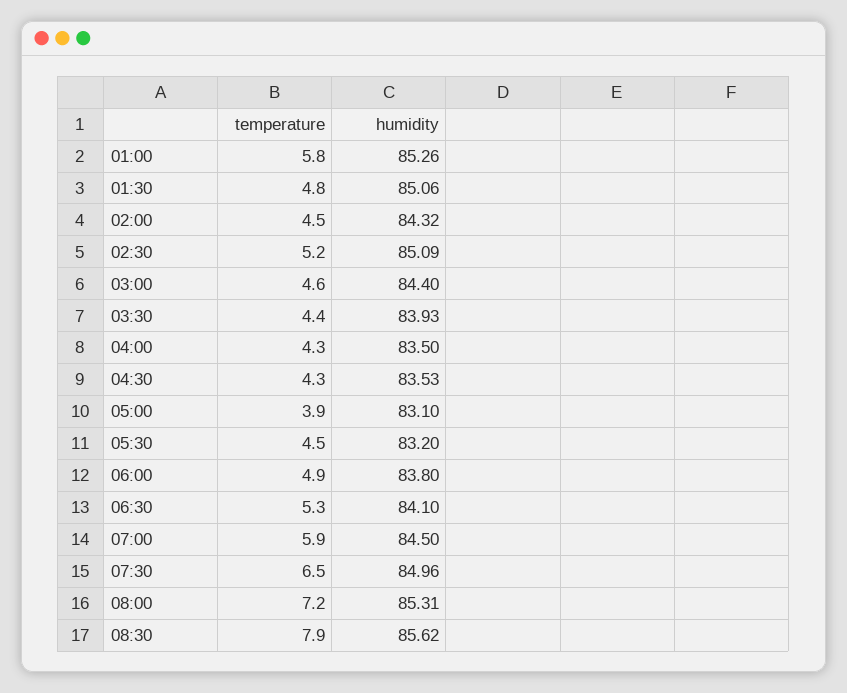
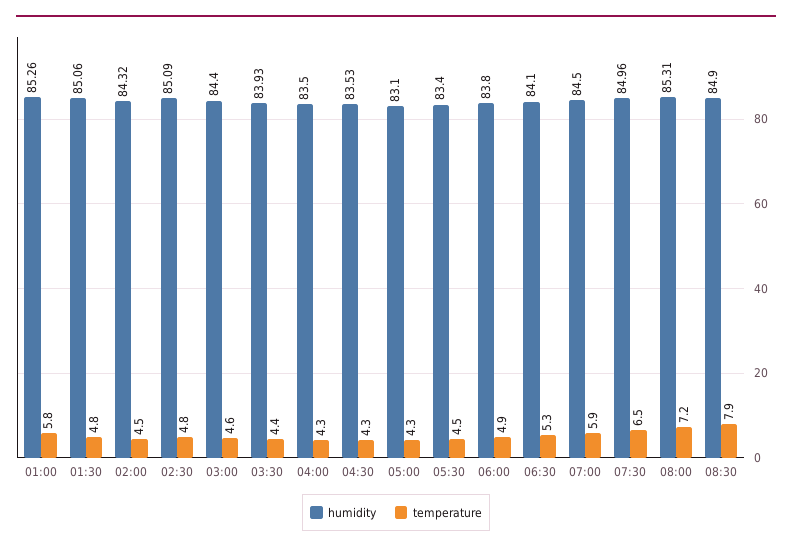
temperature, 02:30: 5.2 -> 4.8
temperature, 05:00: 3.9 -> 4.3
humidity, 05:30: 83.2 -> 83.4
humidity, 08:30: 85.62 -> 84.9

